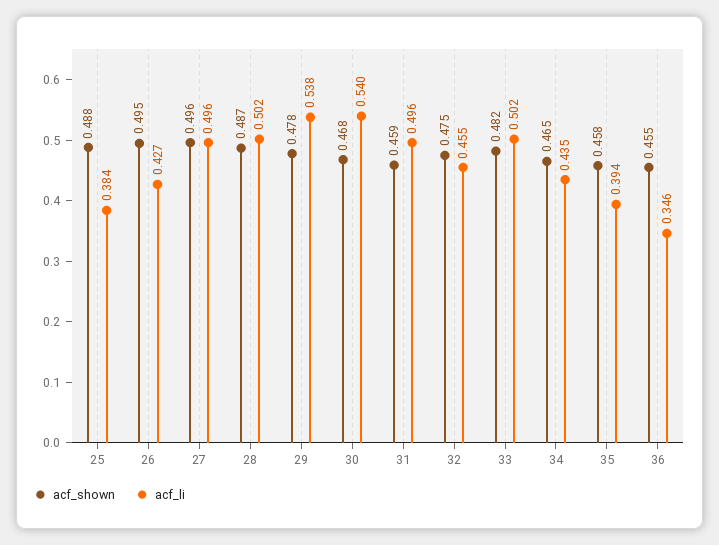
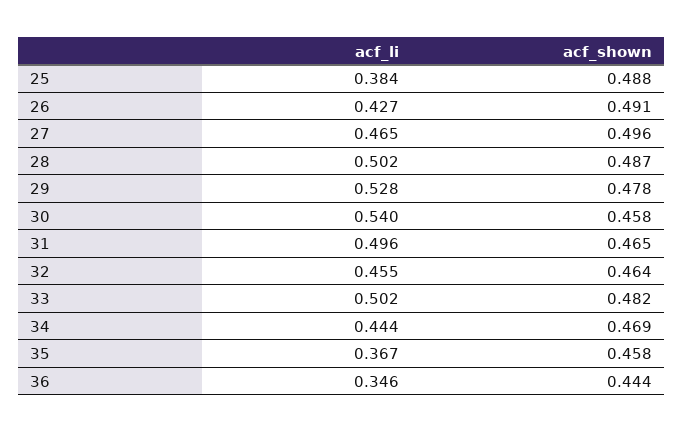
acf_shown, 26: 0.495 -> 0.491
acf_li, 27: 0.496 -> 0.465
acf_li, 29: 0.538 -> 0.528
acf_shown, 30: 0.468 -> 0.458
acf_shown, 31: 0.459 -> 0.465
acf_shown, 32: 0.475 -> 0.464
acf_shown, 34: 0.465 -> 0.469
acf_li, 34: 0.435 -> 0.444
acf_li, 35: 0.394 -> 0.367
acf_shown, 36: 0.455 -> 0.444

